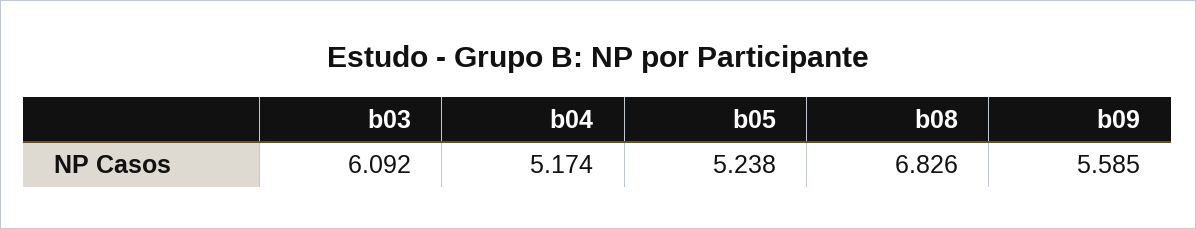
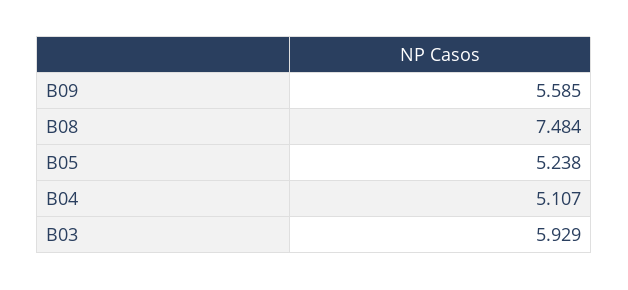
b03: 6.092 -> 5.929
b04: 5.174 -> 5.107
b08: 6.826 -> 7.484

